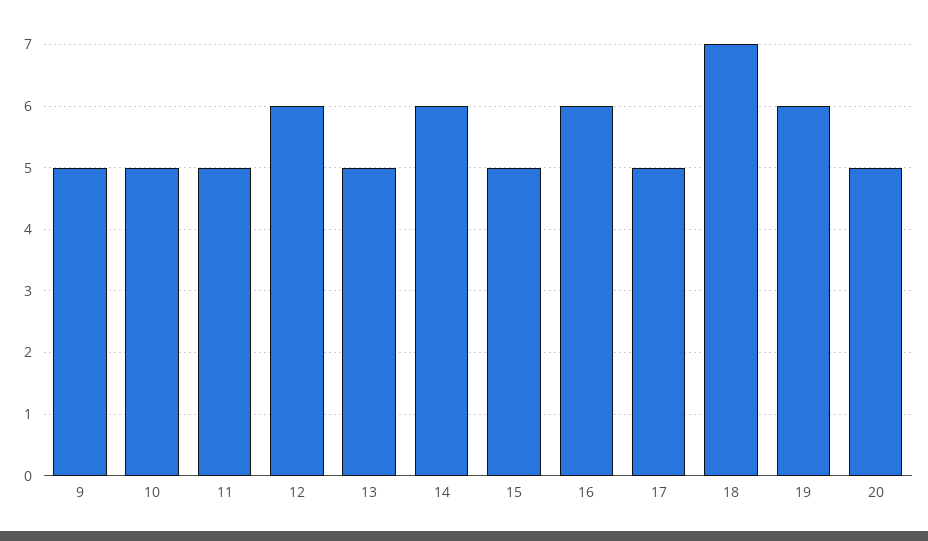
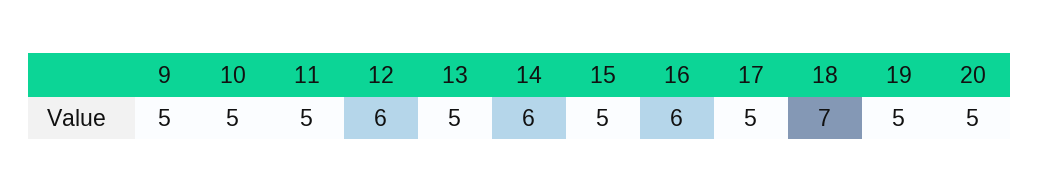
19: 6 -> 5

